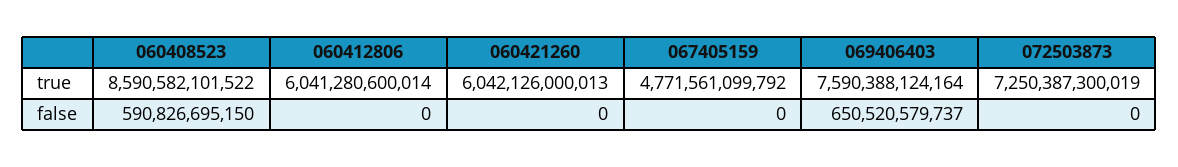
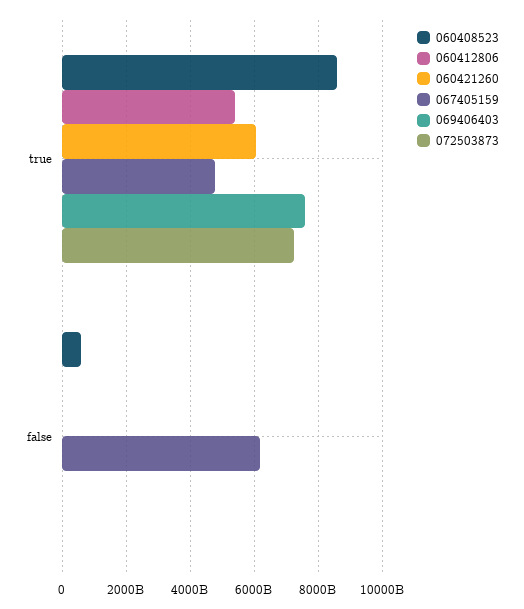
060412806, true: 6041280600014 -> 5400000000000
067405159, false: 0 -> 6200000000000
069406403, false: 650520579737 -> 0

